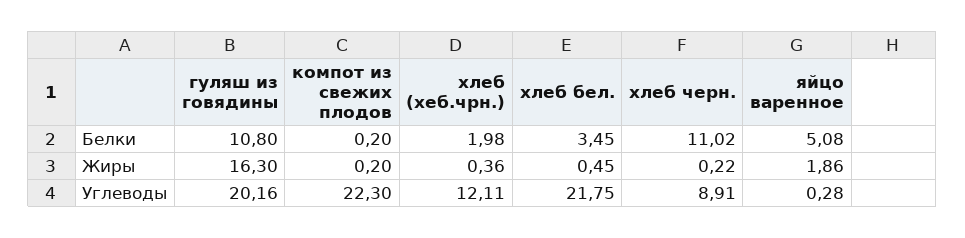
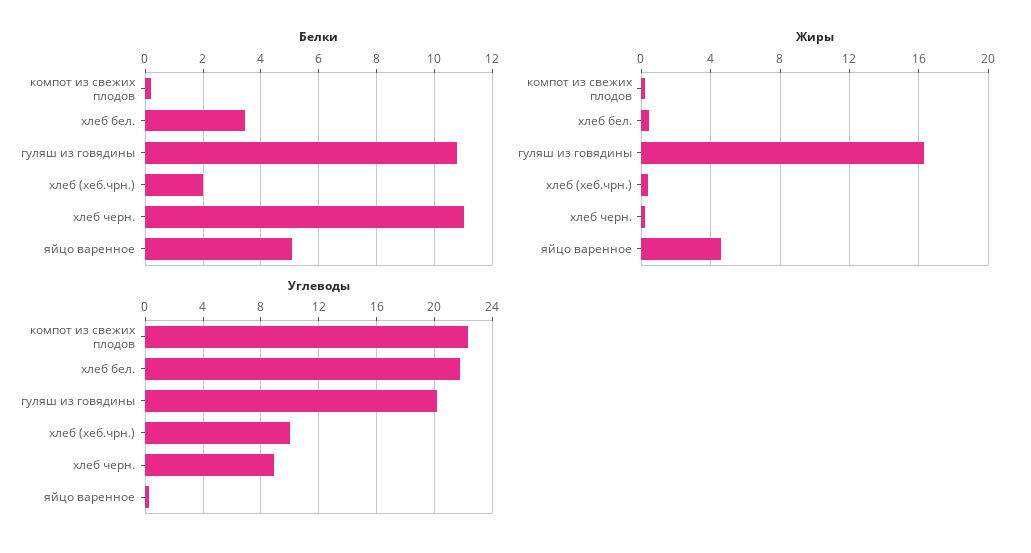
Жиры, яйцо варенное: 1.86 -> 4.5
Углеводы, хлеб (хеб.чрн.): 12.11 -> 10

